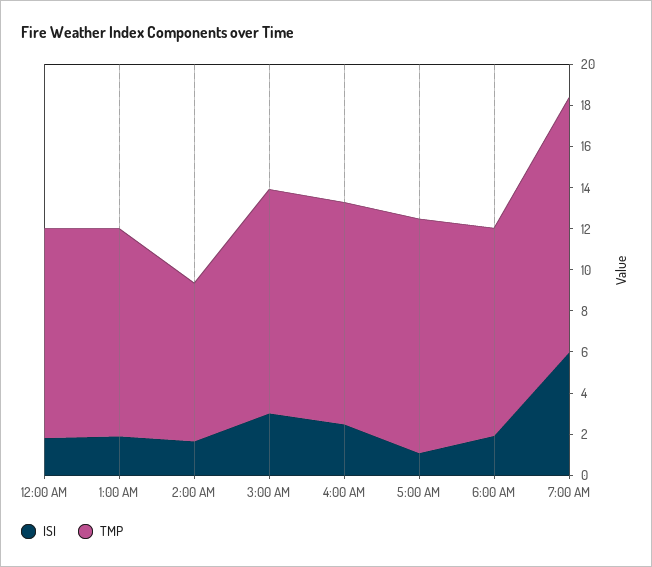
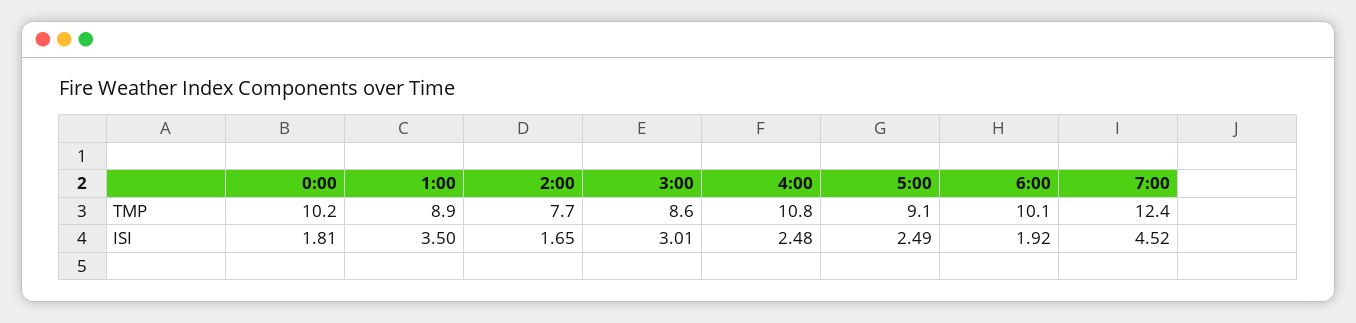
ISI, 1:00 AM: 2 -> 3.5
TMP, 1:00 AM: 10 -> 8.9
TMP, 3:00 AM: 11 -> 8.6
ISI, 5:00 AM: 1 -> 2.49
TMP, 5:00 AM: 11.5 -> 9.1
ISI, 7:00 AM: 6 -> 4.52

